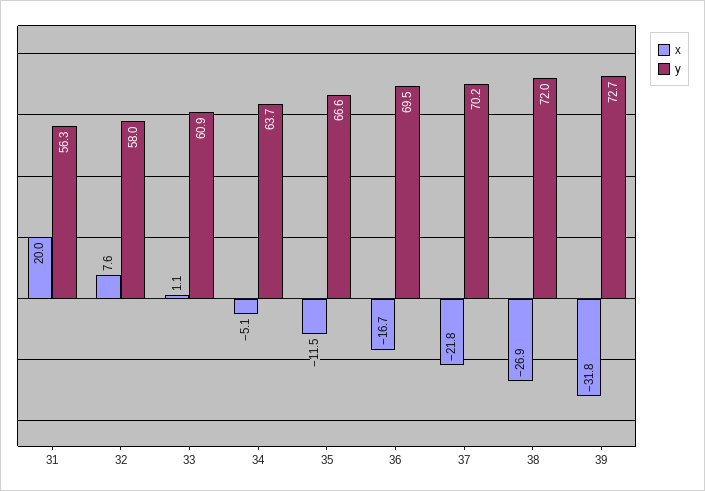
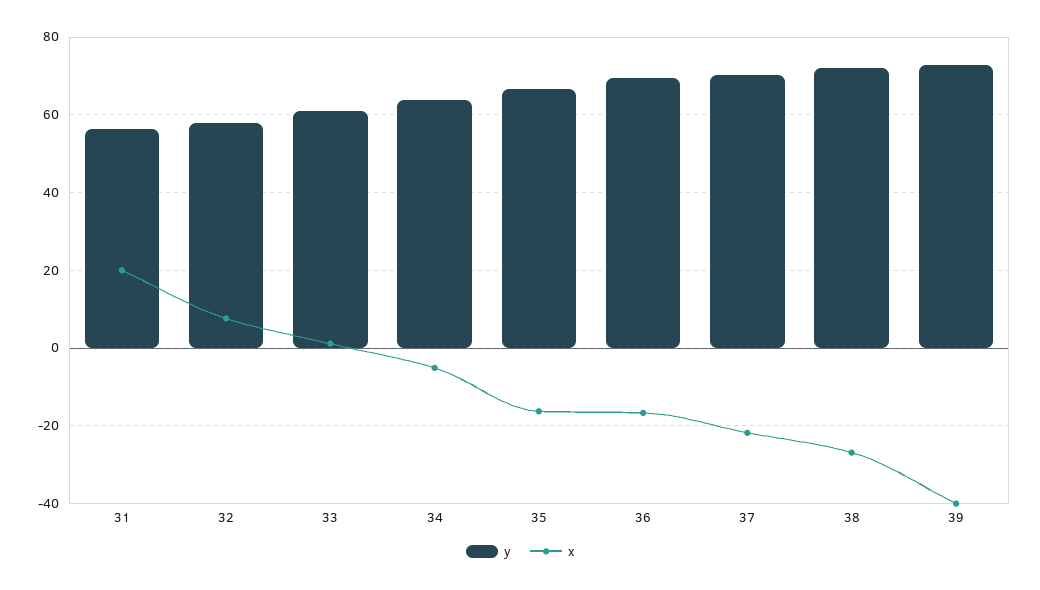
x, 35: -11.5 -> -16
x, 39: -31.8 -> -40

